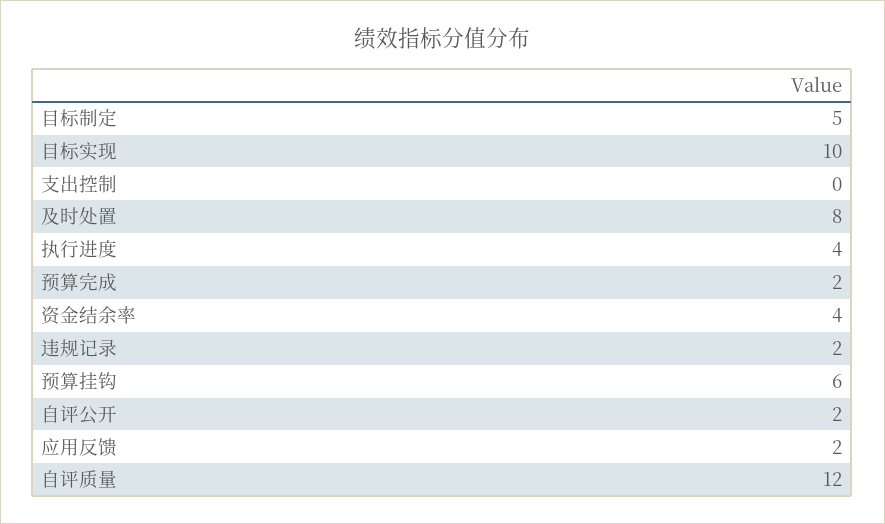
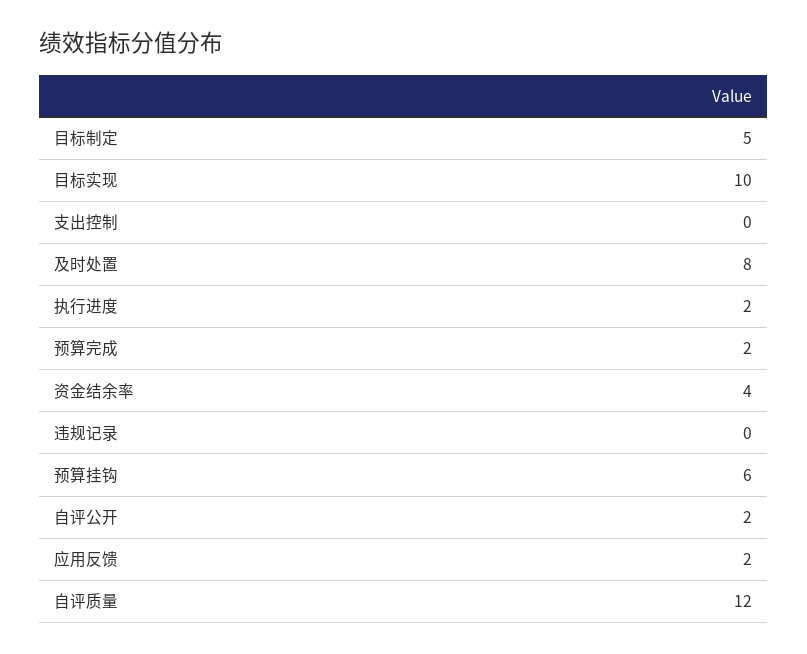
执行进度: 4 -> 2
违规记录: 2 -> 0

